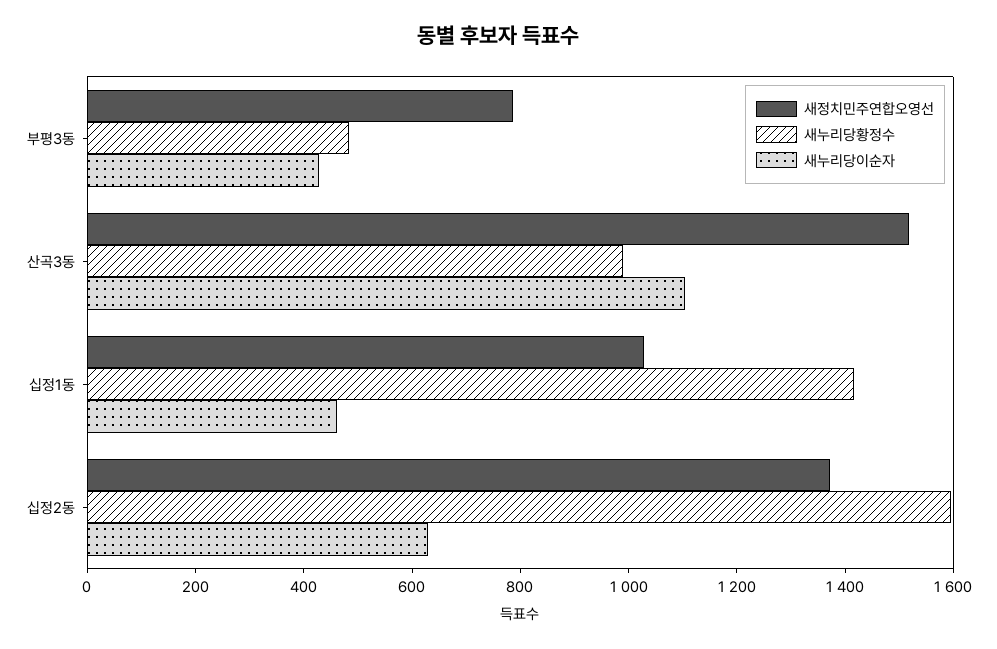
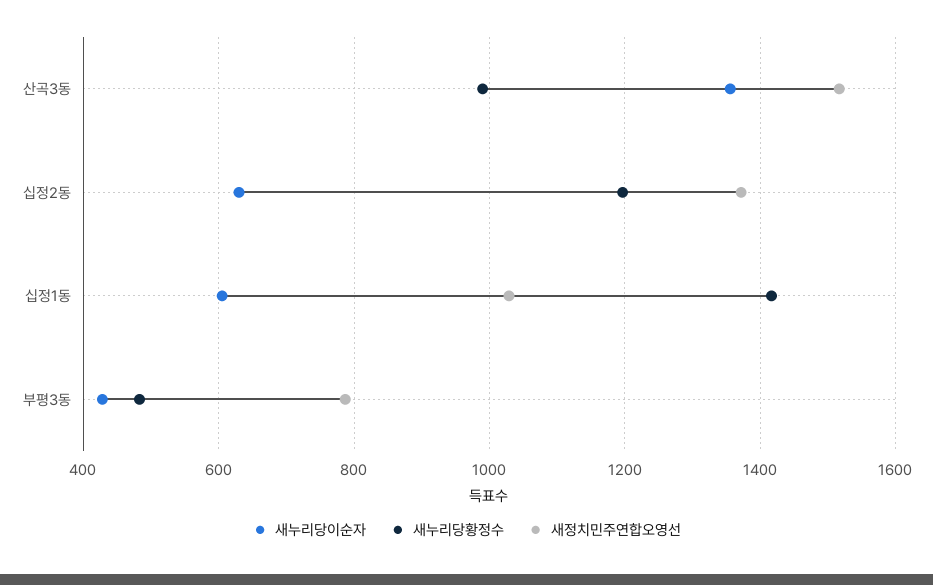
새누리당이순자, 산곡3동: 1100 -> 1360
새누리당이순자, 십정1동: 450 -> 600
새누리당황정수, 십정2동: 1600 -> 1200

